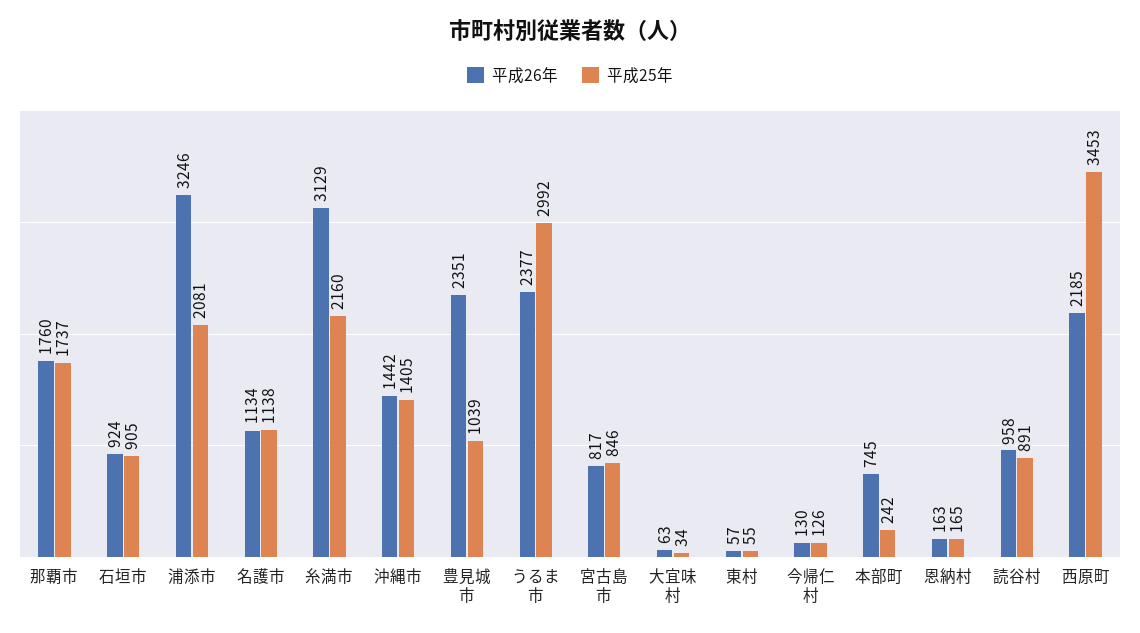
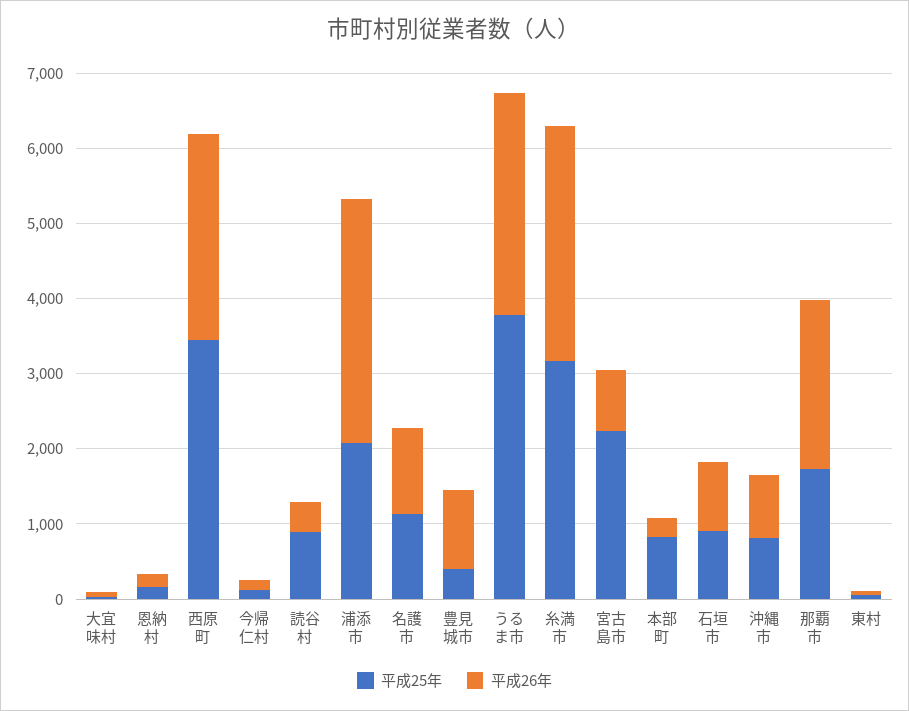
平成26年, 那覇市: 1760 -> 2200
平成25年, 糸満市: 2160 -> 3200
平成26年, 沖縄市: 1442 -> 800
平成25年, 沖縄市: 1405 -> 800
平成26年, 豊見城市: 2351 -> 1000
平成25年, 豊見城市: 1039 -> 400
平成26年, うるま市: 2377 -> 3000
平成25年, うるま市: 2992 -> 3800
平成25年, 宮古島市: 846 -> 2200
平成26年, 本部町: 745 -> 200
平成25年, 本部町: 242 -> 800
平成26年, 読谷村: 958 -> 400
平成26年, 西原町: 2185 -> 2800

